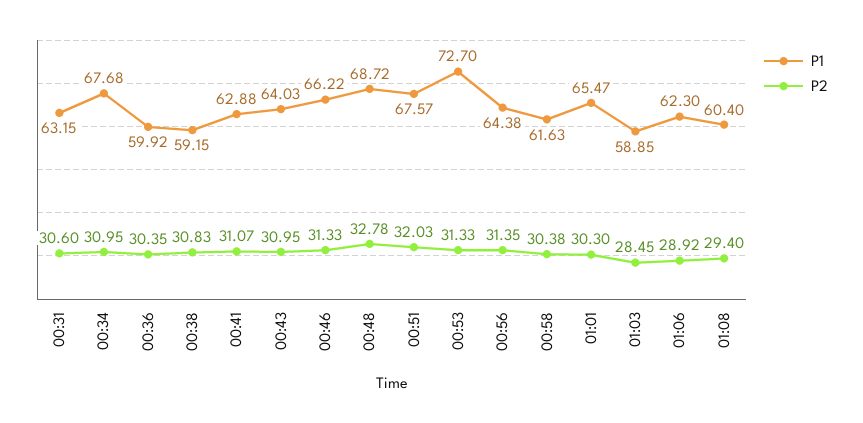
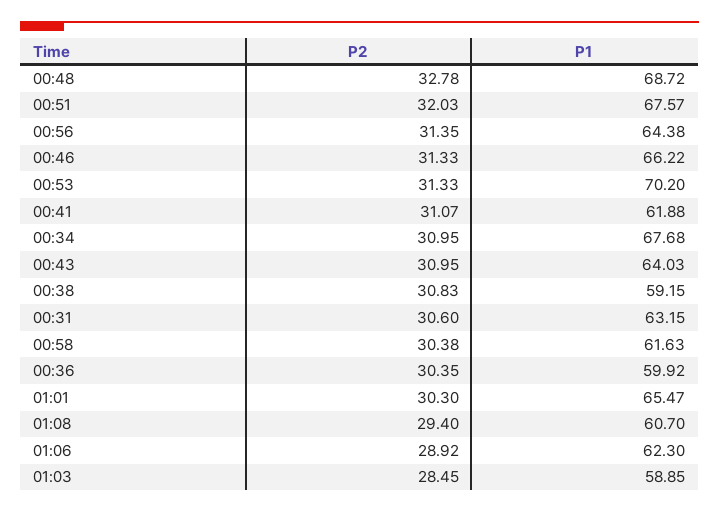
P1, 00:41: 62.88 -> 61.88
P1, 00:53: 72.7 -> 70.2
P1, 01:08: 60.4 -> 60.7

